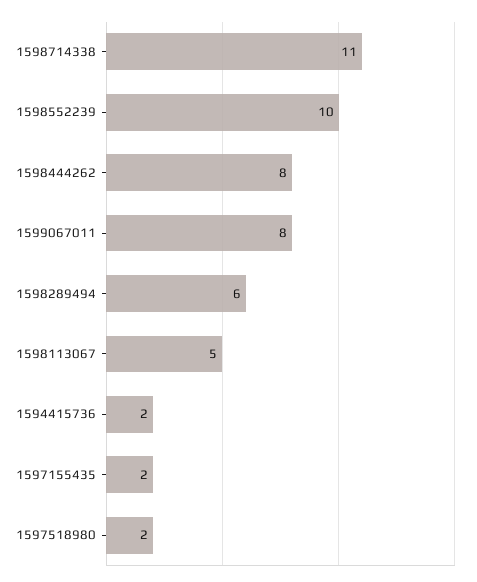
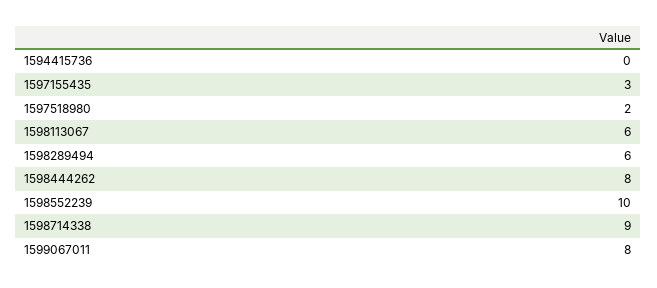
1598714338: 11 -> 9
1598113067: 5 -> 6
1594415736: 2 -> 0
1597155435: 2 -> 3

